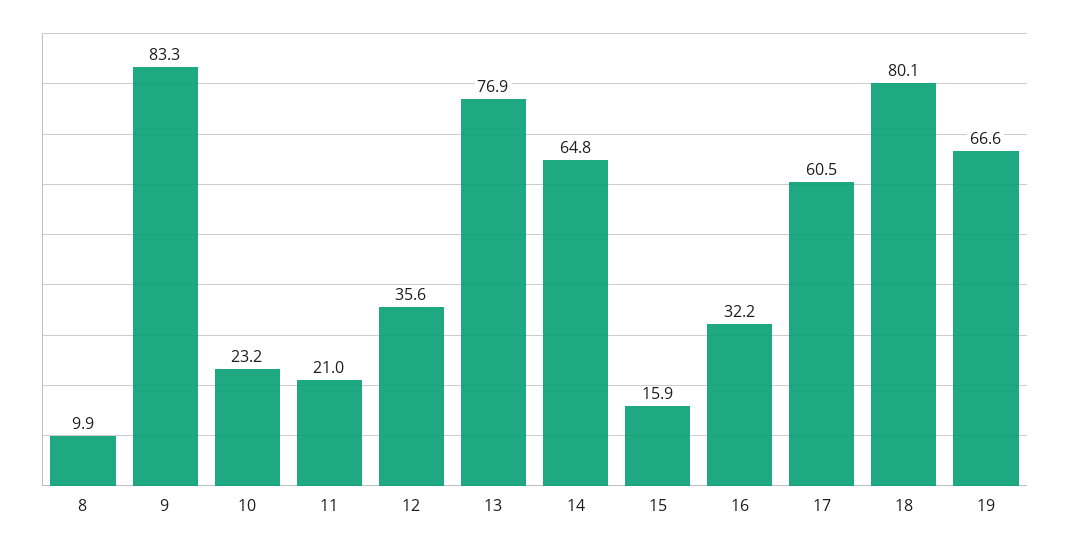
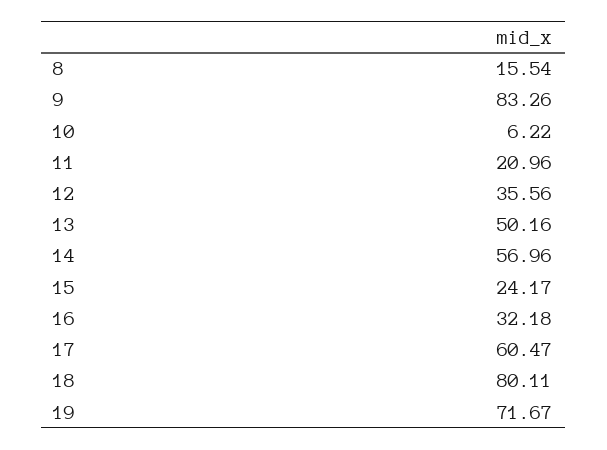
8: 9.9 -> 15.54
10: 23.2 -> 6.22
13: 76.9 -> 50.16
14: 64.8 -> 56.96
15: 15.9 -> 24.17
19: 66.6 -> 71.67

